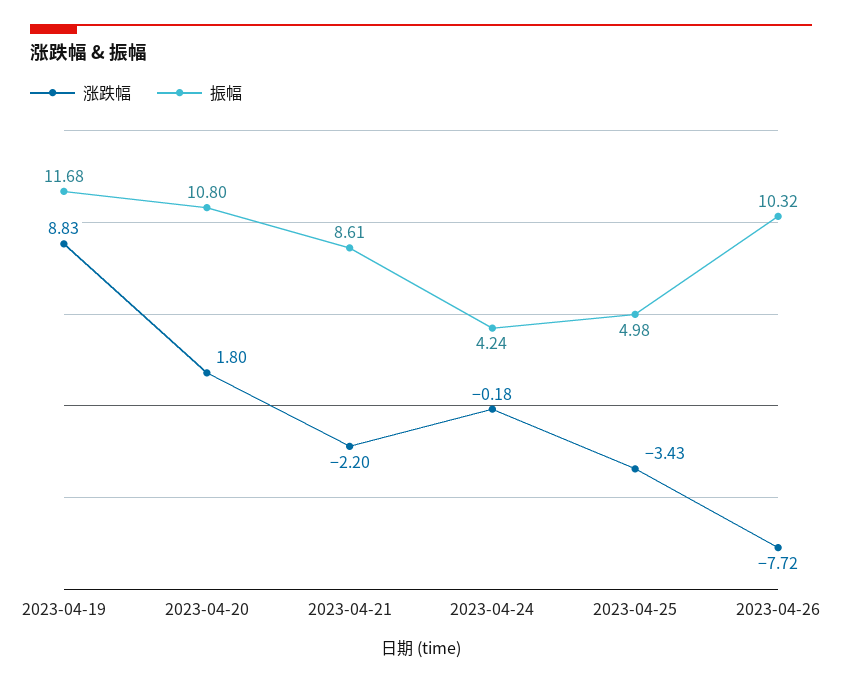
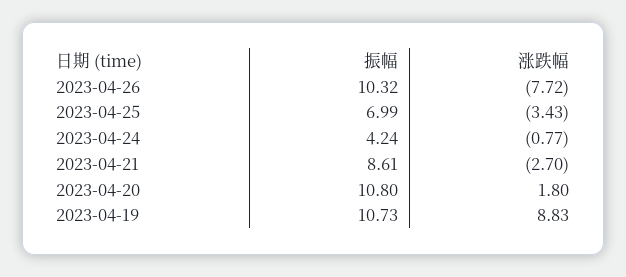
振幅, 2023-04-19: 11.68 -> 10.73
涨跌幅, 2023-04-21: -2.2 -> -2.7
涨跌幅, 2023-04-24: -0.18 -> -0.77
振幅, 2023-04-25: 4.98 -> 6.99

